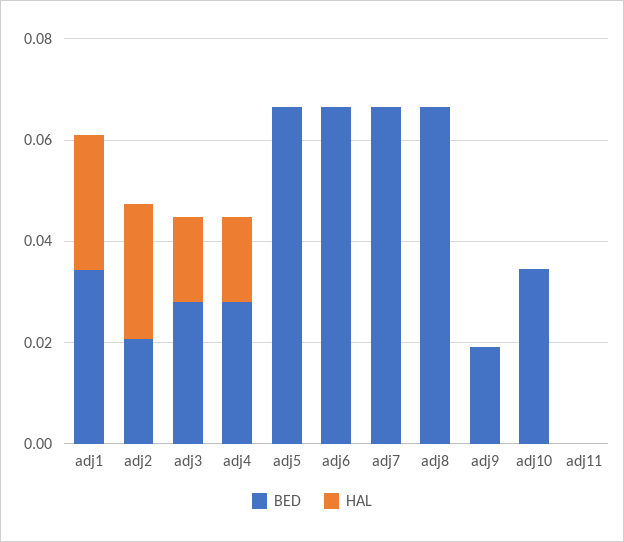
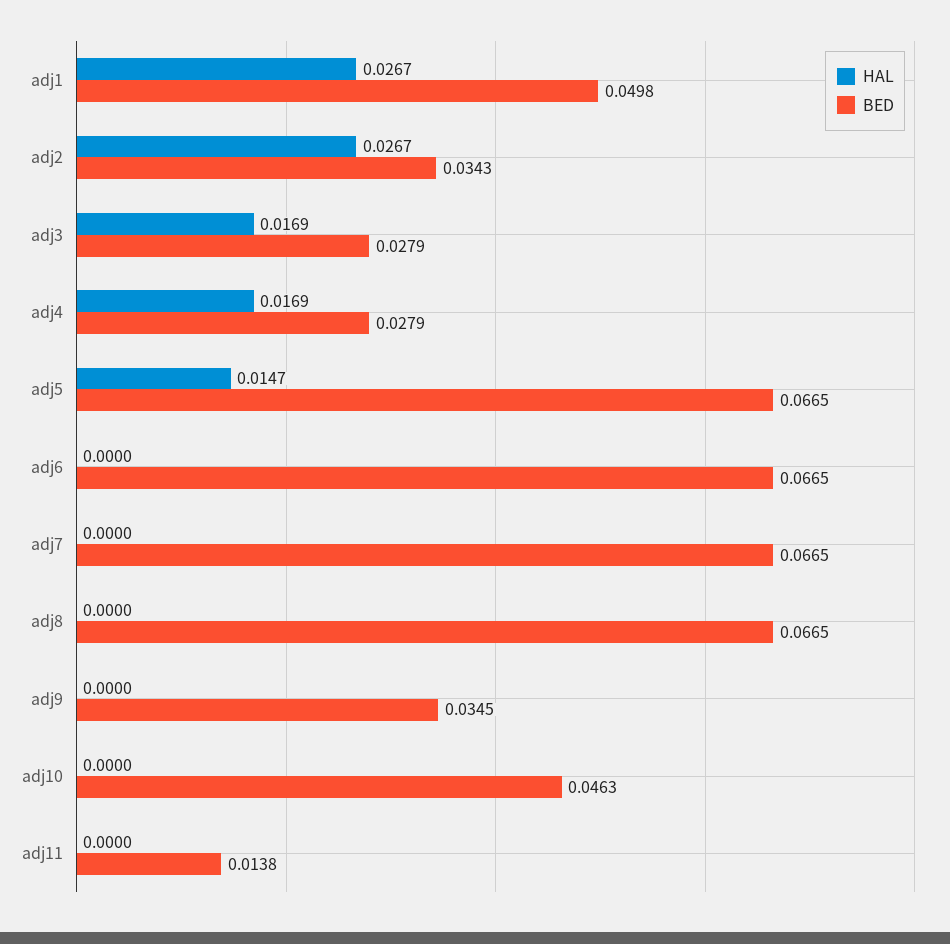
BED, adj1: 0.035 -> 0.0498
BED, adj2: 0.02 -> 0.0343
HAL, adj5: 0 -> 0.0147
BED, adj9: 0.02 -> 0.0345
BED, adj10: 0.035 -> 0.0463
BED, adj11: 0 -> 0.0138

